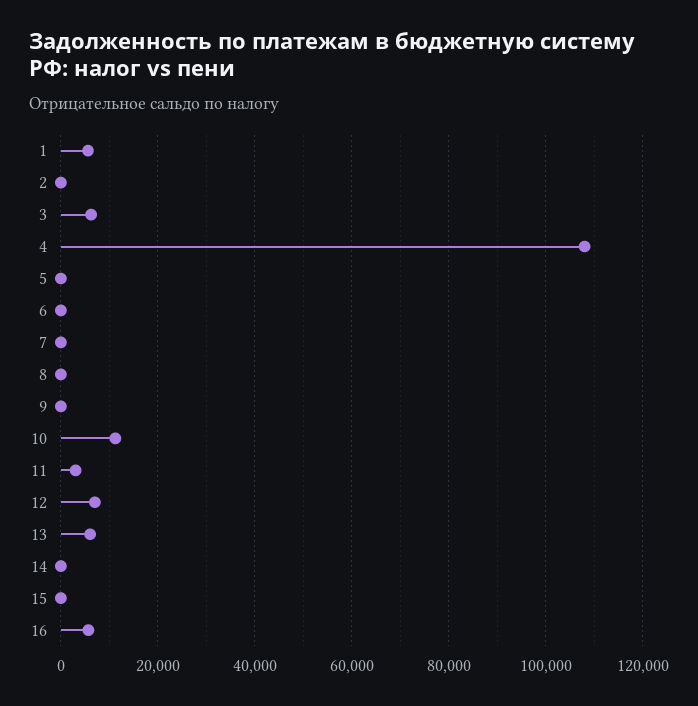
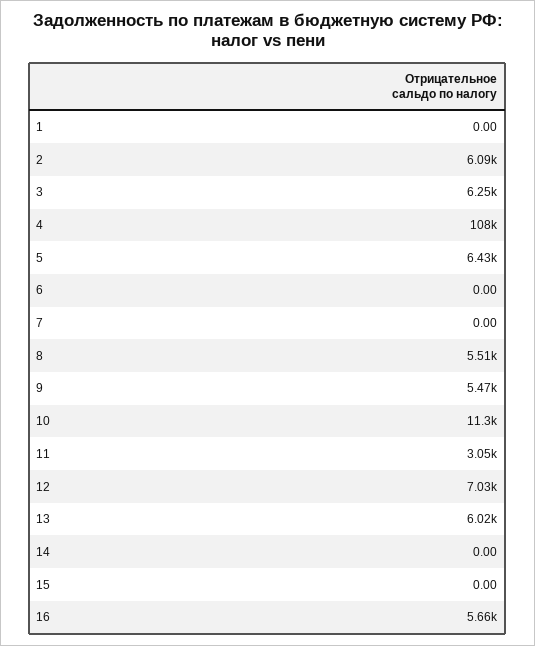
1: 6000 -> 0
2: 0 -> 6090
5: 0 -> 6430
8: 0 -> 5510
9: 0 -> 5470

